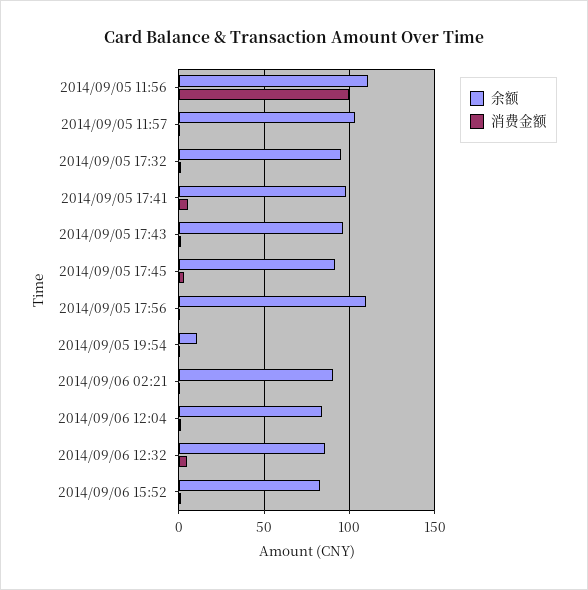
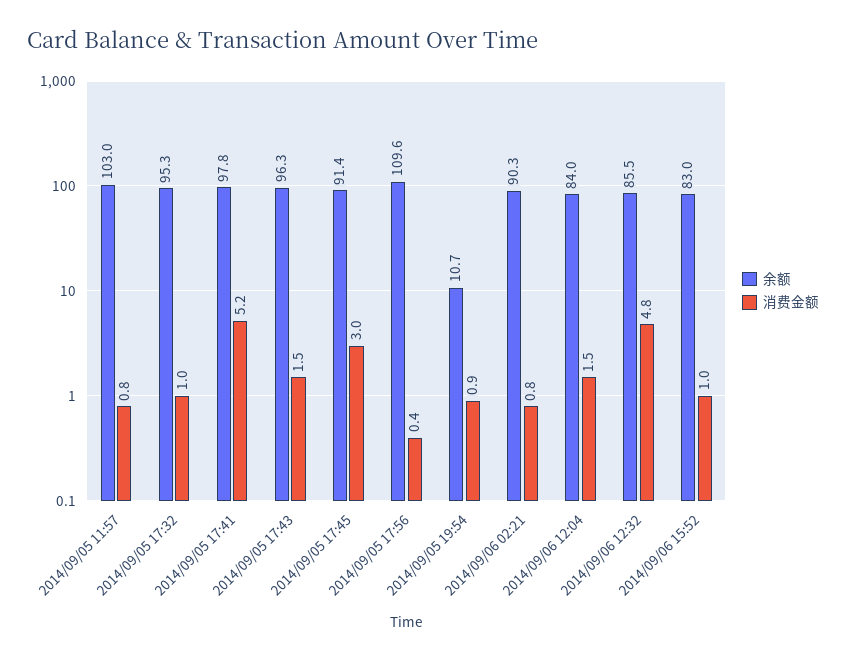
余额, 2014/09/05 11:56: 110 -> none
消费金额, 2014/09/05 11:56: 100 -> none

